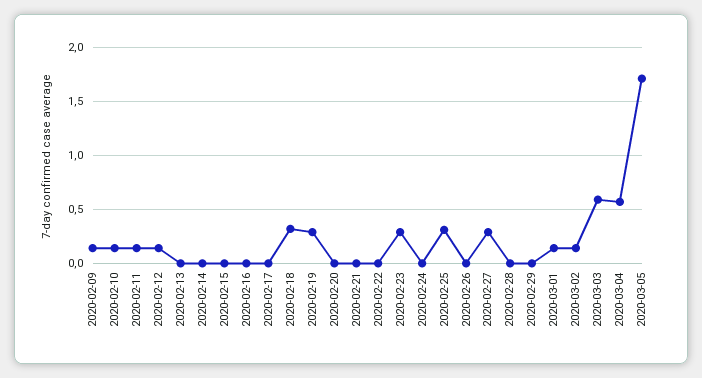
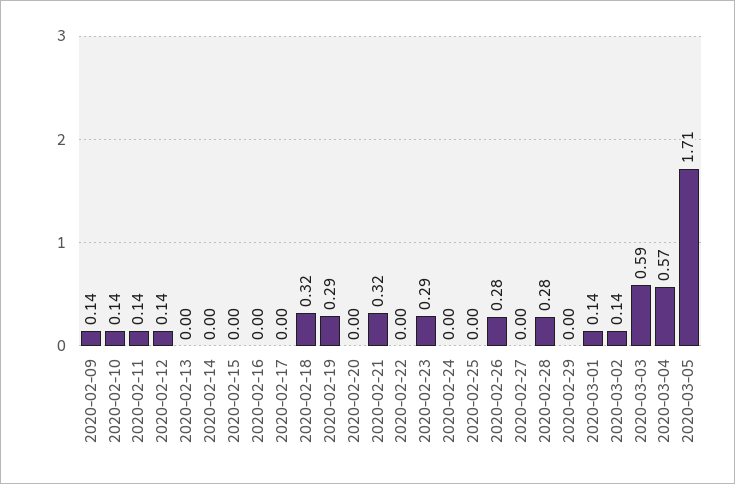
2020-02-21: 0 -> 0.32
2020-02-25: 0.3 -> 0
2020-02-26: 0 -> 0.28
2020-02-27: 0.3 -> 0
2020-02-28: 0 -> 0.28

